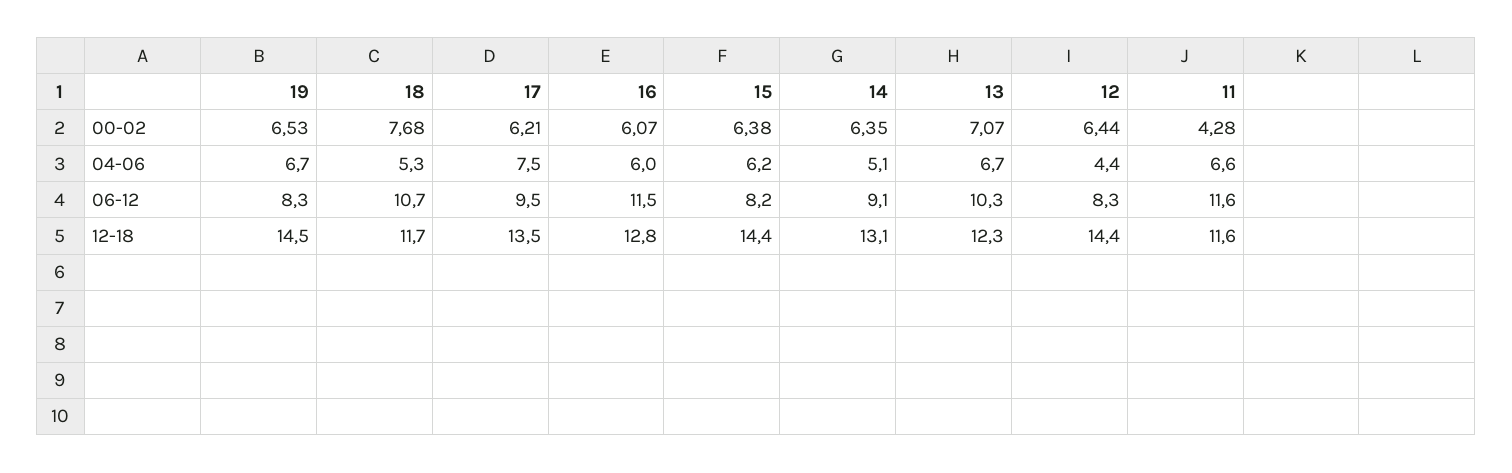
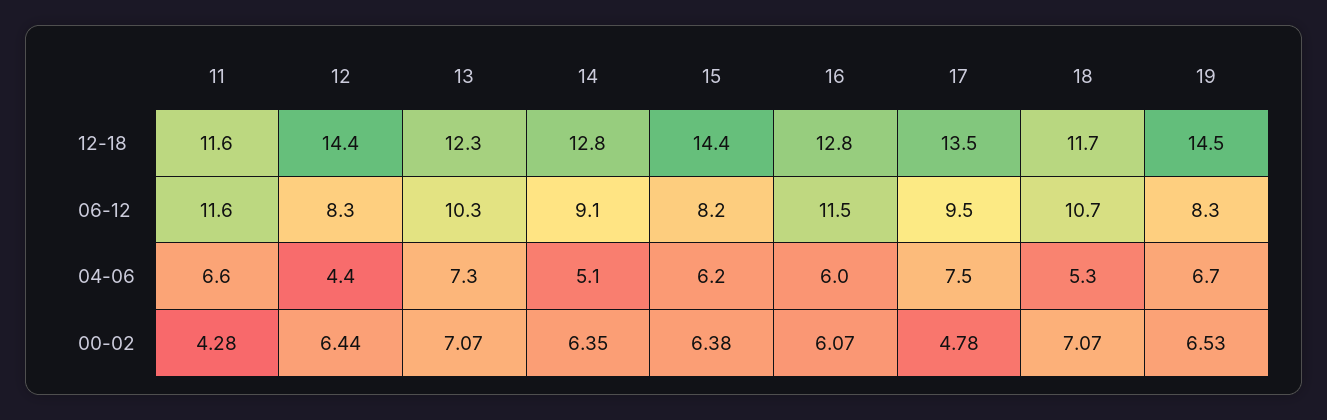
18, 00-02: 7.68 -> 7.07
17, 00-02: 6.21 -> 4.78
13, 04-06: 6.7 -> 7.3
14, 12-18: 13.1 -> 12.8

